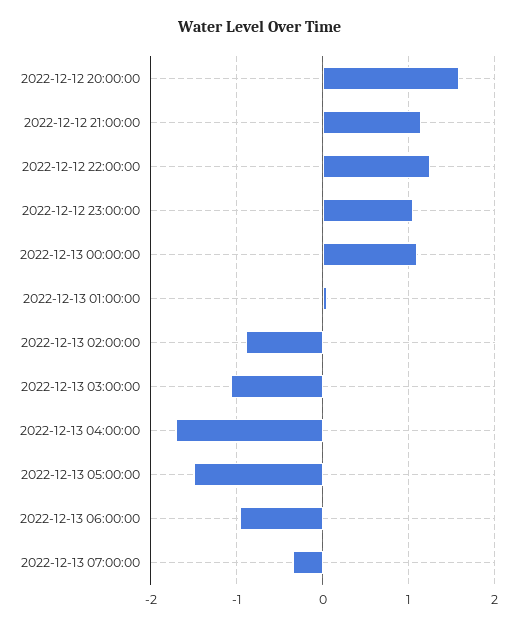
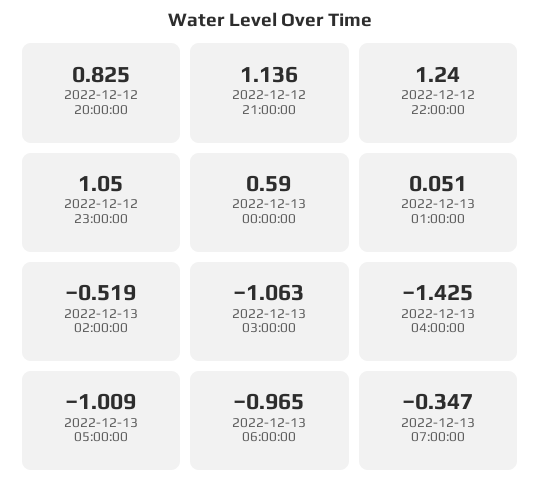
2022-12-12 20:00:00: 1.6 -> 0.825
2022-12-13 00:00:00: 1.1 -> 0.59
2022-12-13 02:00:00: -0.9 -> -0.519
2022-12-13 04:00:00: -1.7 -> -1.425
2022-12-13 05:00:00: -1.5 -> -1.009

